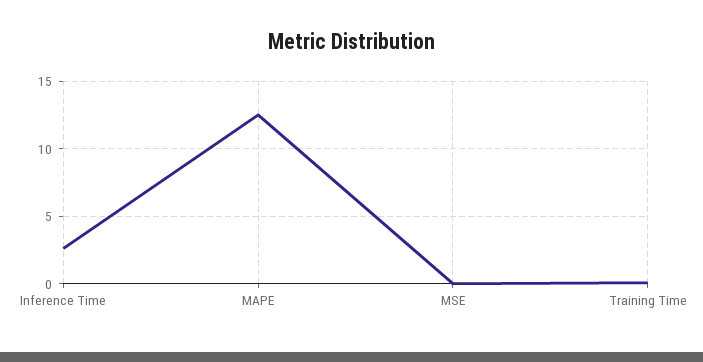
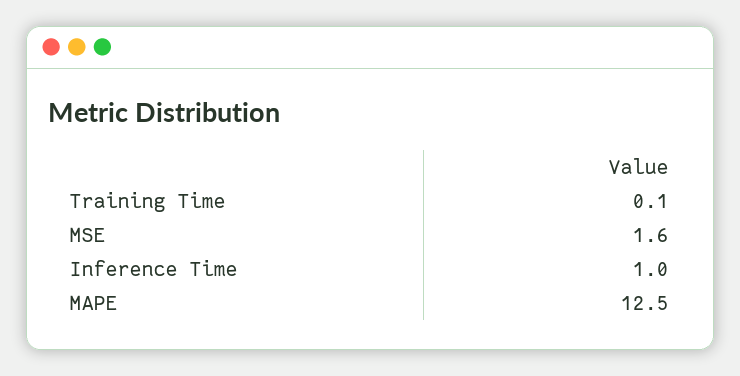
Inference Time: 2.5 -> 1
MSE: 0 -> 1.6

